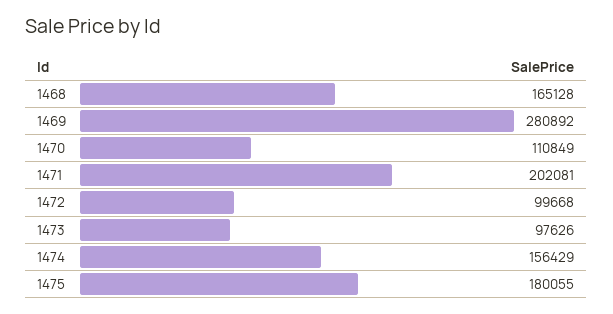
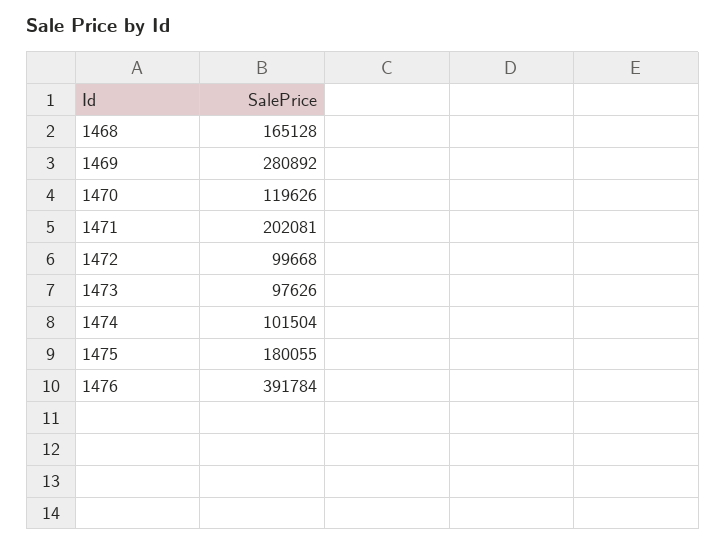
1470: 110849 -> 119626
1474: 156429 -> 101504
1476: none -> 391784

